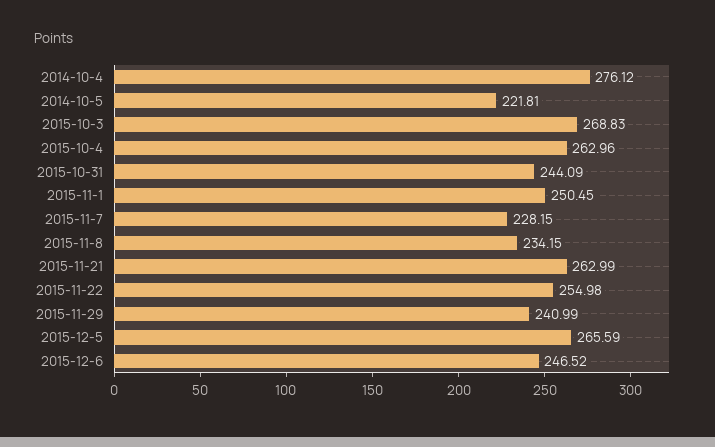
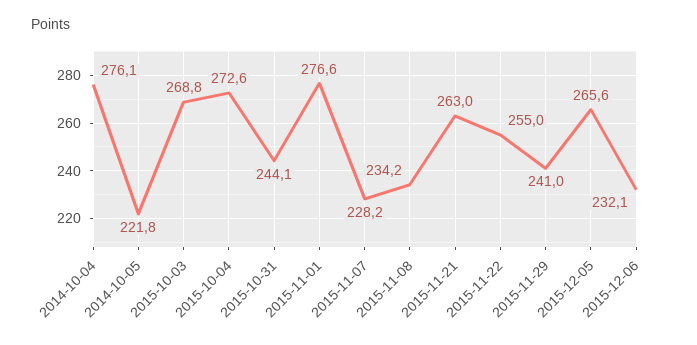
2015-10-4: 262.96 -> 272.6
2015-11-1: 250.45 -> 276.6
2015-12-6: 246.52 -> 232.1

